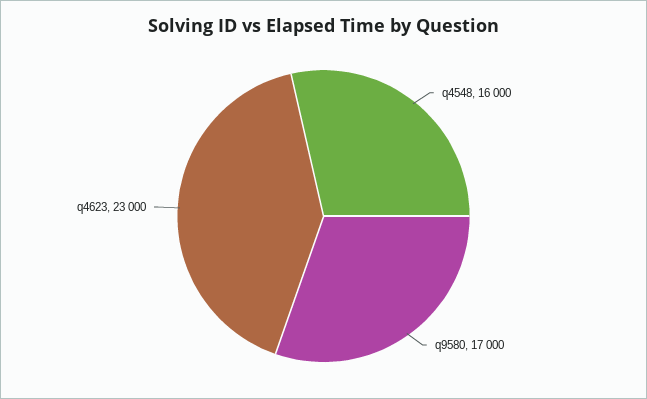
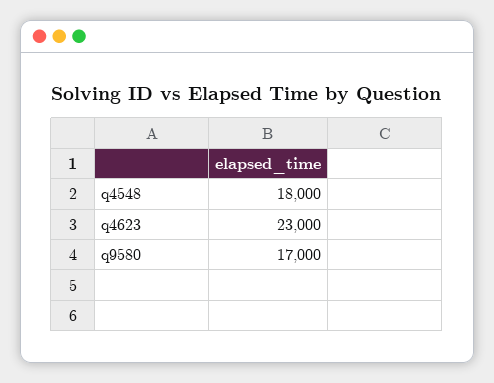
q4548: 16000 -> 18000

